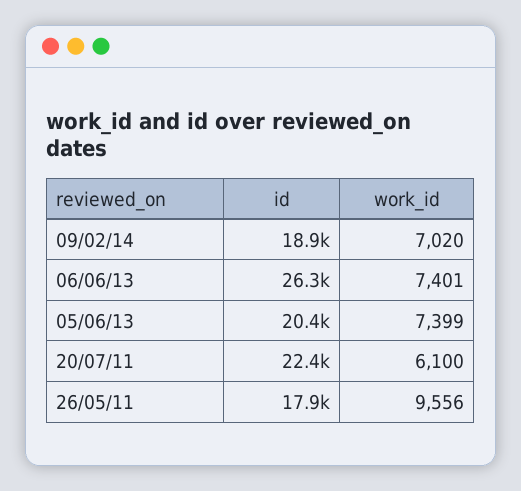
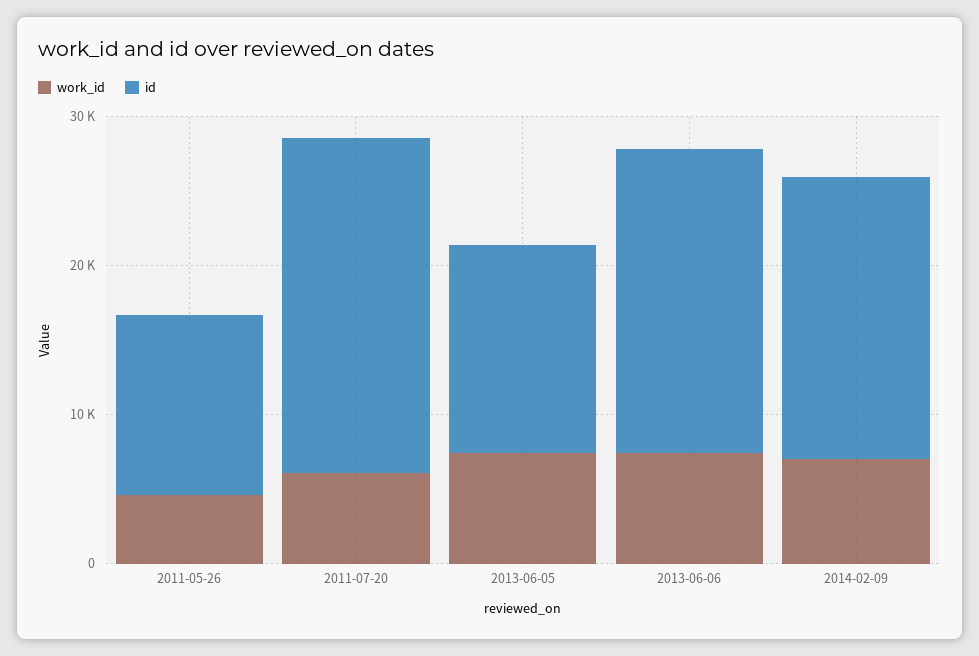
id, 06/06/13: 26300 -> 20000
id, 05/06/13: 20400 -> 14000
id, 26/05/11: 17900 -> 12000
work_id, 26/05/11: 9556 -> 4000

